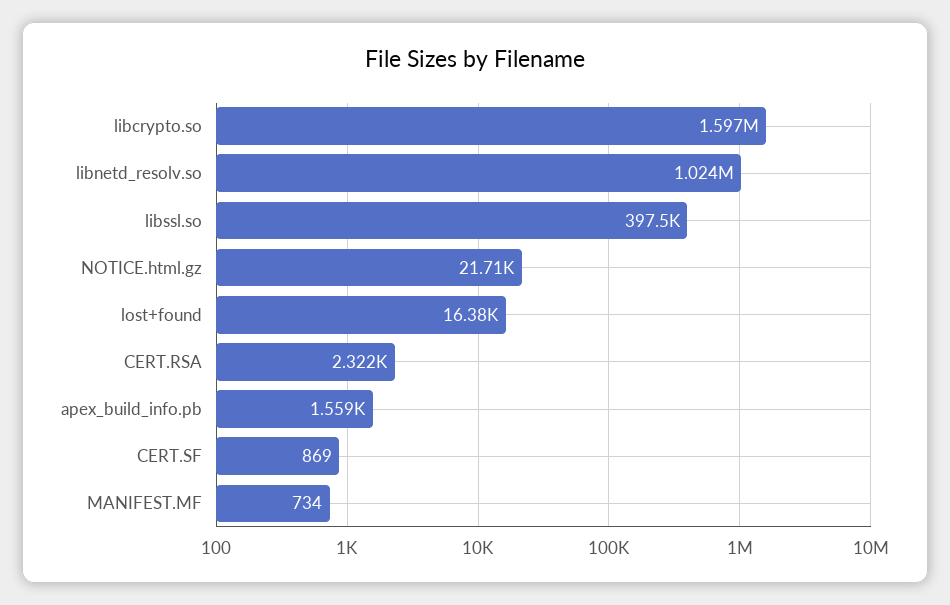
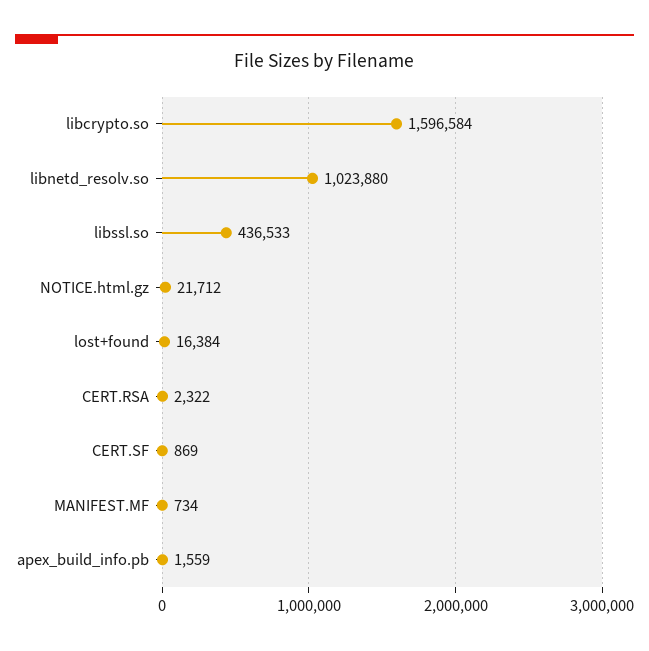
libssl.so: 397500 -> 436533

